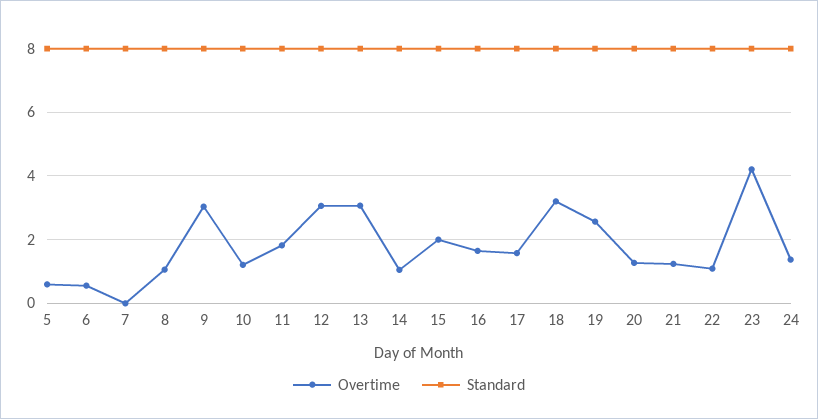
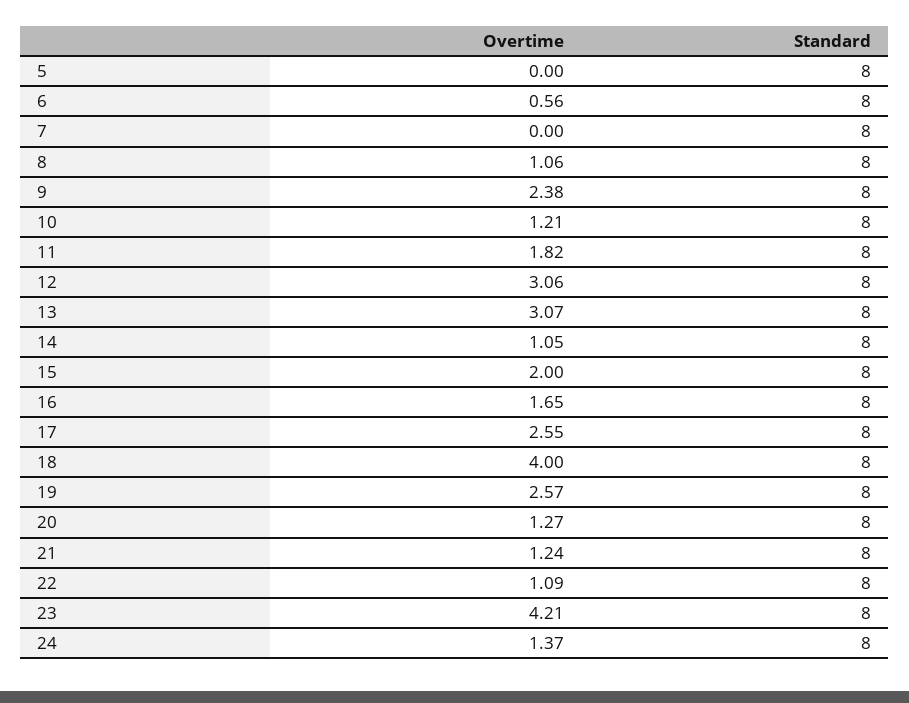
Overtime, 5: 0.6 -> 0
Overtime, 9: 3 -> 2.38
Overtime, 17: 1.6 -> 2.55
Overtime, 18: 3.2 -> 4

